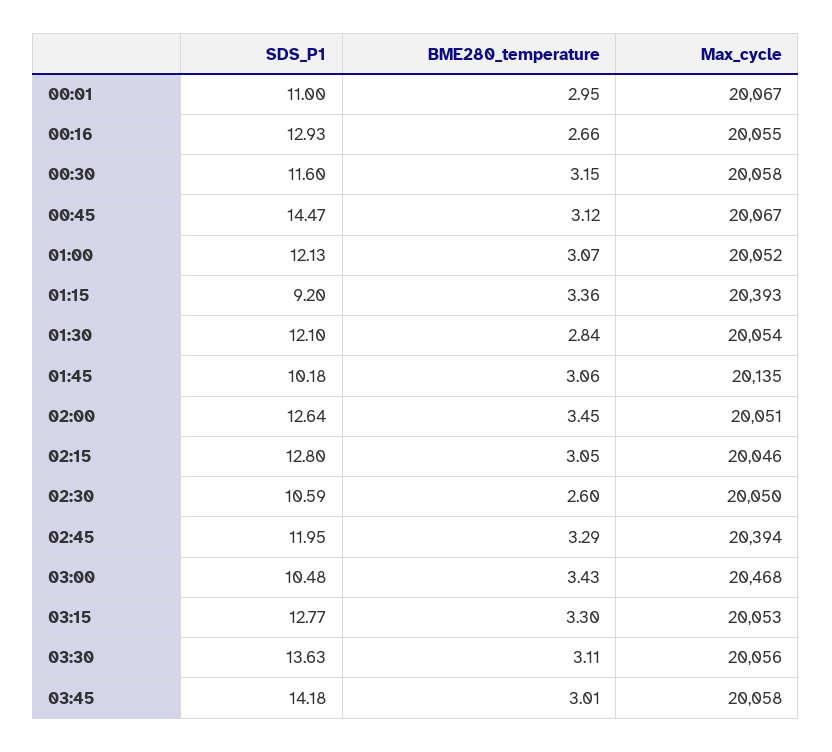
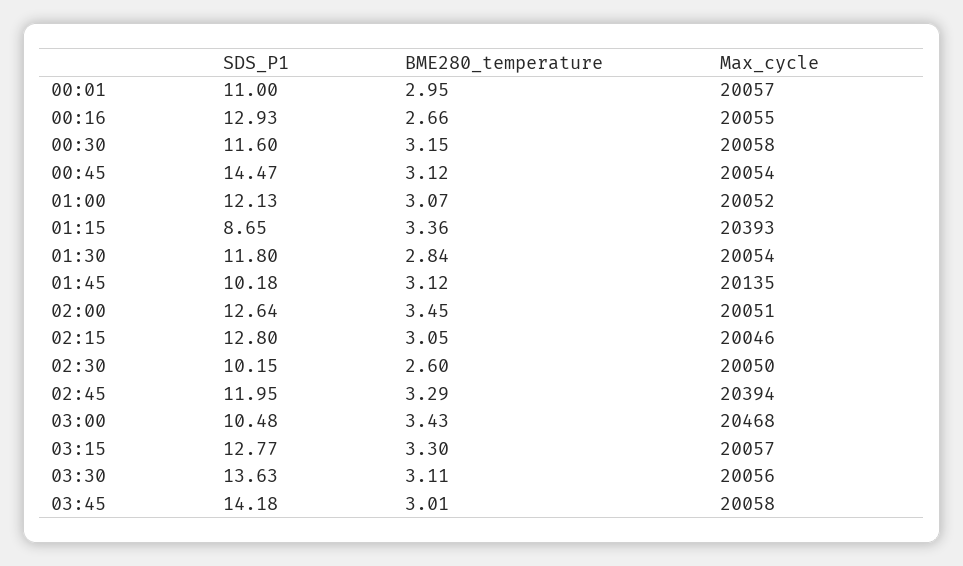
Max_cycle, 00:01: 20067 -> 20057
Max_cycle, 00:45: 20067 -> 20054
SDS_P1, 01:15: 9.2 -> 8.65
SDS_P1, 01:30: 12.1 -> 11.8
BME280_temperature, 01:45: 3.06 -> 3.12
SDS_P1, 02:30: 10.59 -> 10.15
Max_cycle, 03:15: 20053 -> 20057

